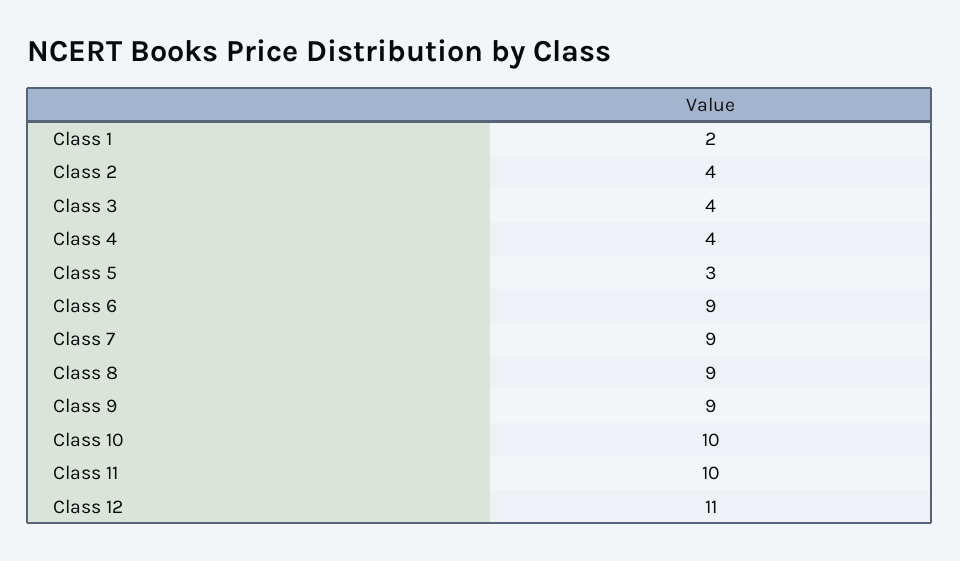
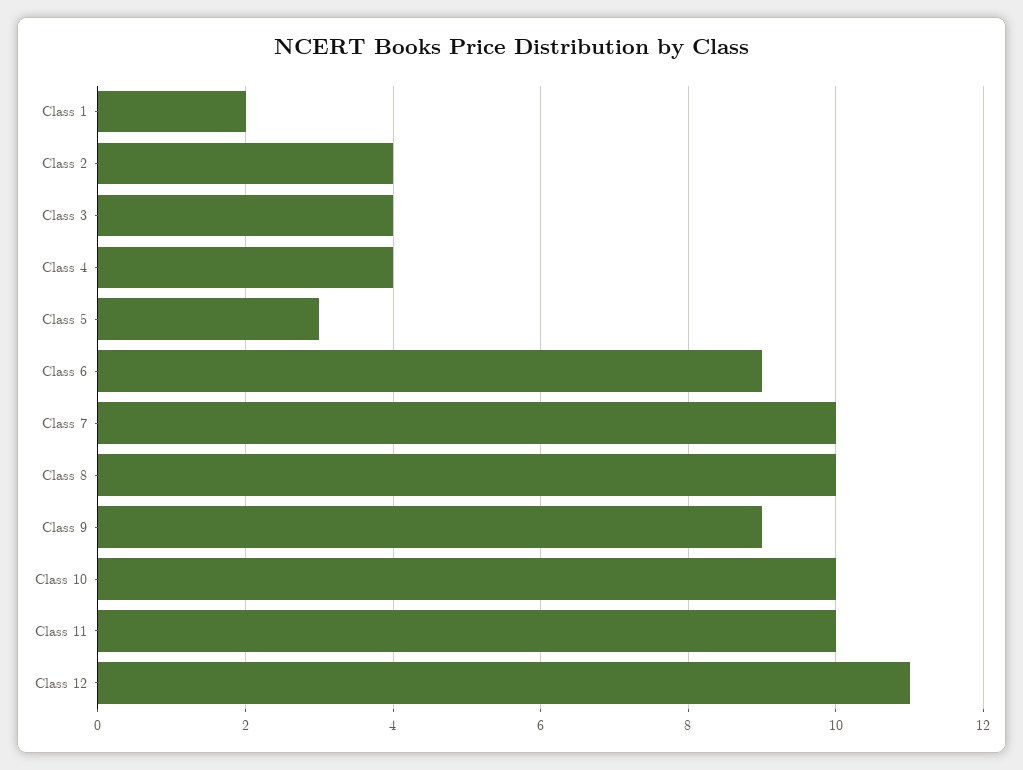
Class 7: 9 -> 10
Class 8: 9 -> 10

